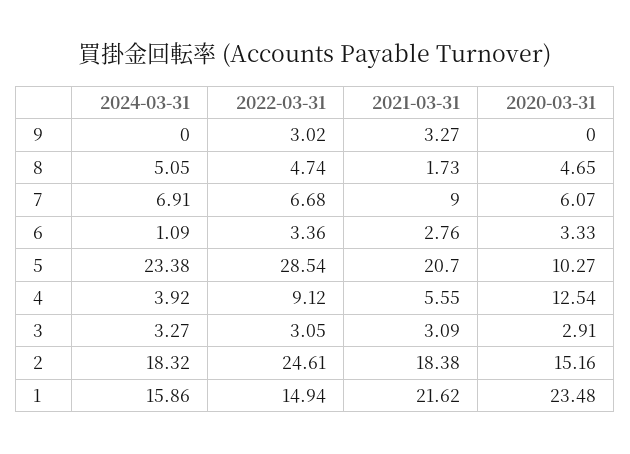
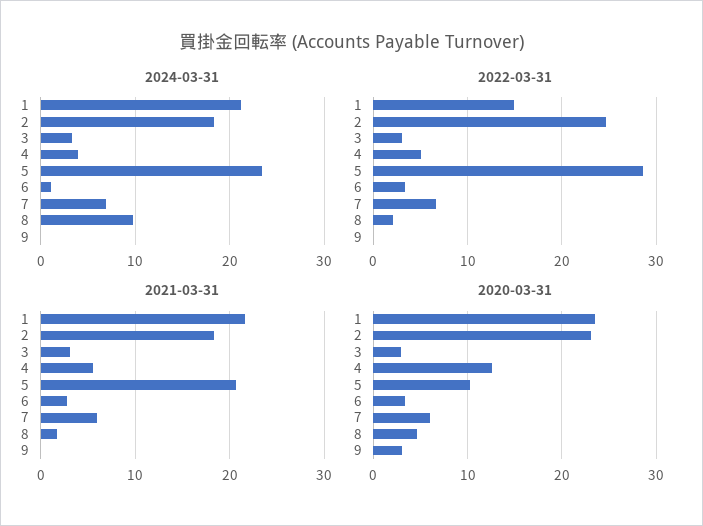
2022-03-31, 9: 3.02 -> 0
2021-03-31, 9: 3.27 -> 0
2020-03-31, 9: 0 -> 3
2024-03-31, 8: 5.05 -> 10
2022-03-31, 8: 4.74 -> 2
2021-03-31, 7: 9 -> 6
2022-03-31, 4: 9.12 -> 5
2020-03-31, 2: 15.16 -> 23
2024-03-31, 1: 15.86 -> 21

